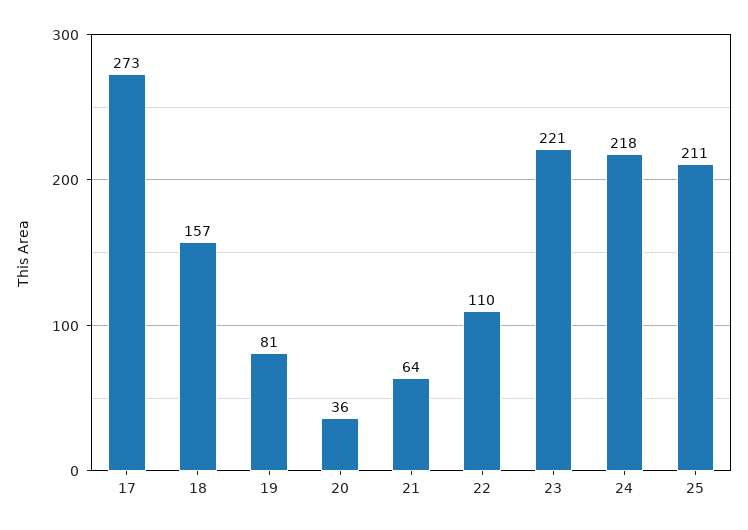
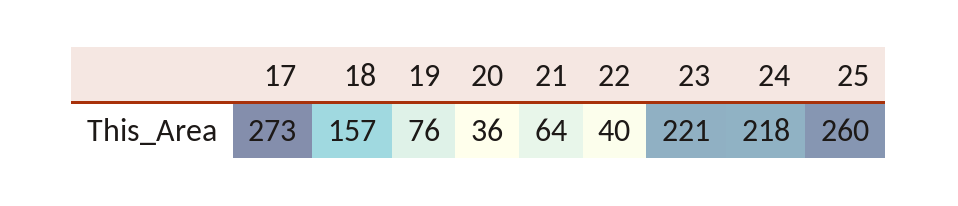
19: 81 -> 76
22: 110 -> 40
25: 211 -> 260

